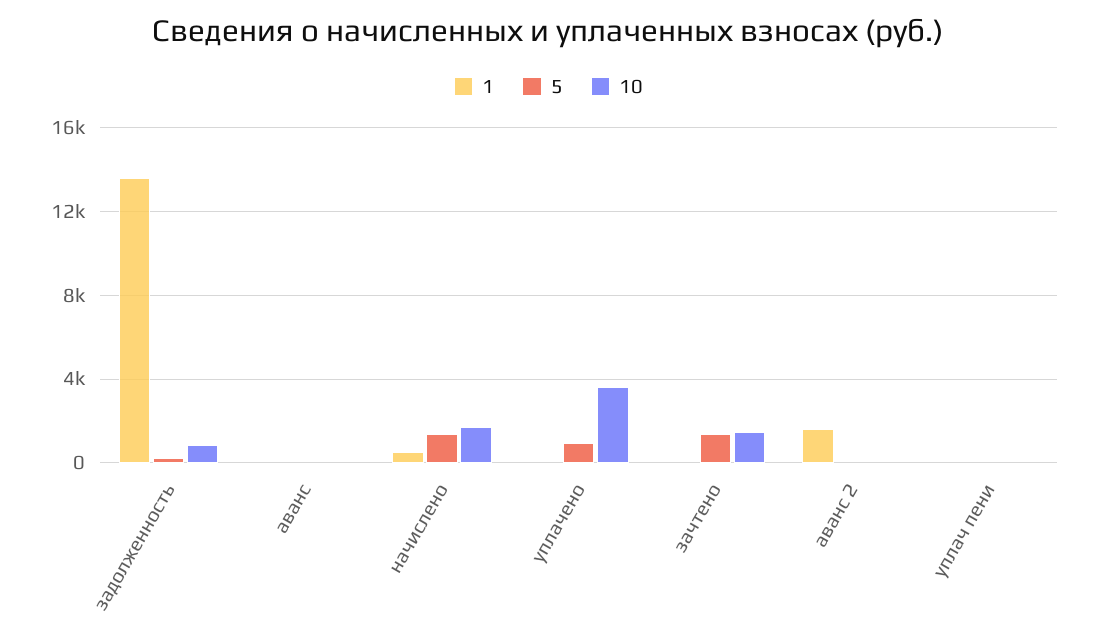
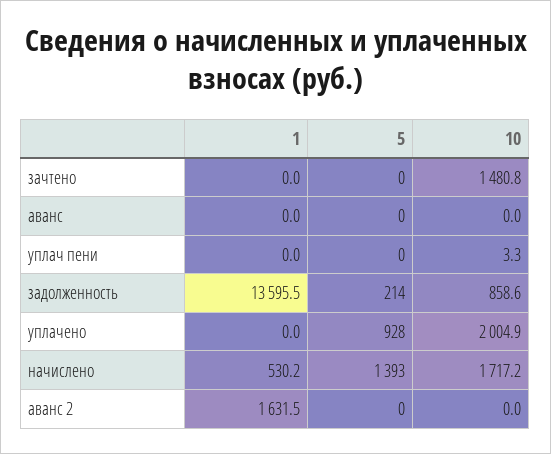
10, уплачено: 3500 -> 2004.9
5, зачтено: 1500 -> 0

